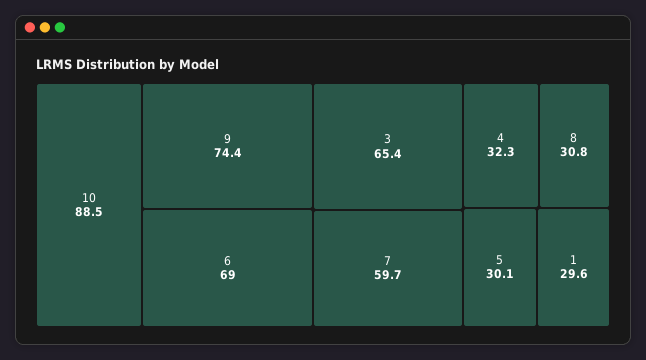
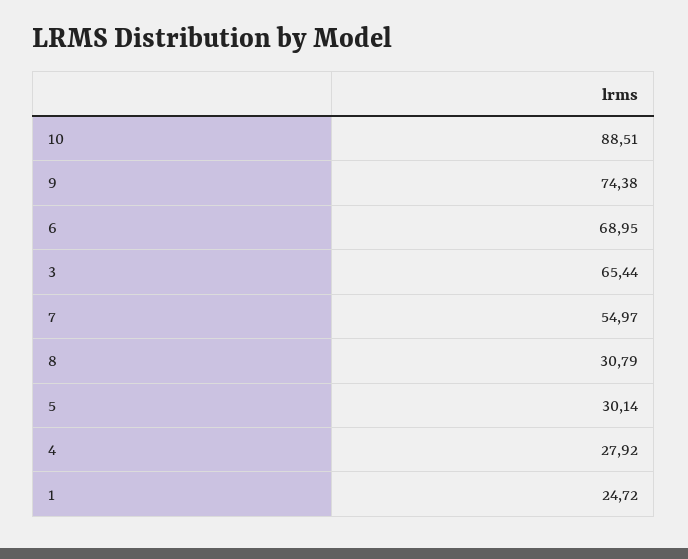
7: 59.7 -> 54.97
4: 32.3 -> 27.92
1: 29.6 -> 24.72

